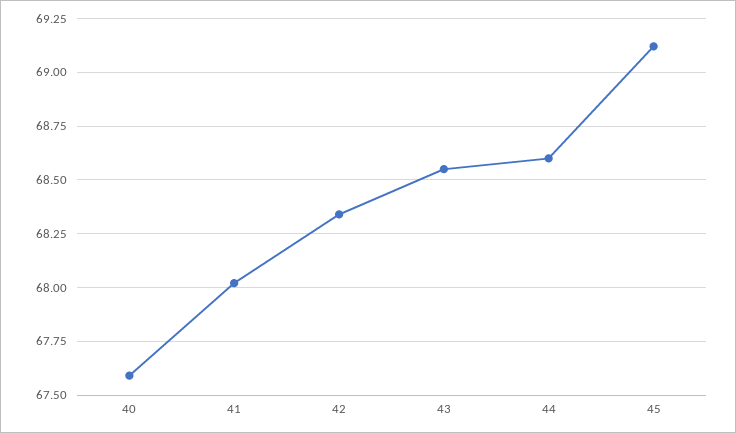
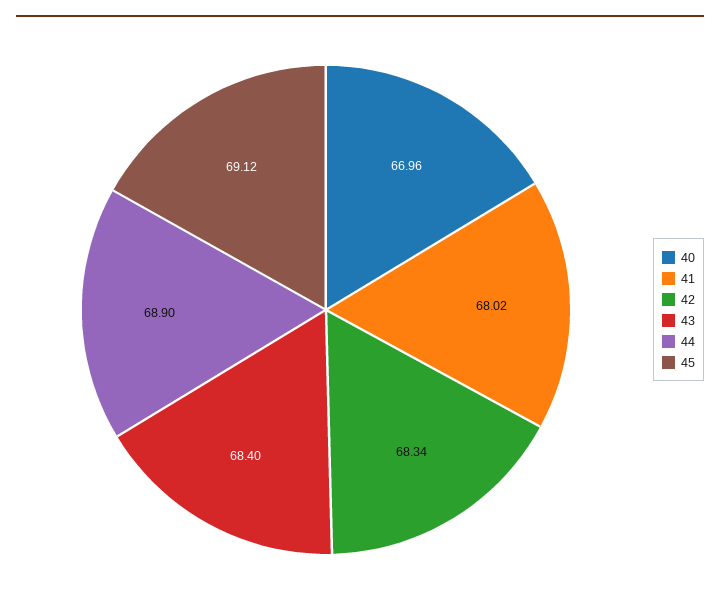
40: 67.6 -> 66.96
43: 68.55 -> 68.4
44: 68.6 -> 68.9

